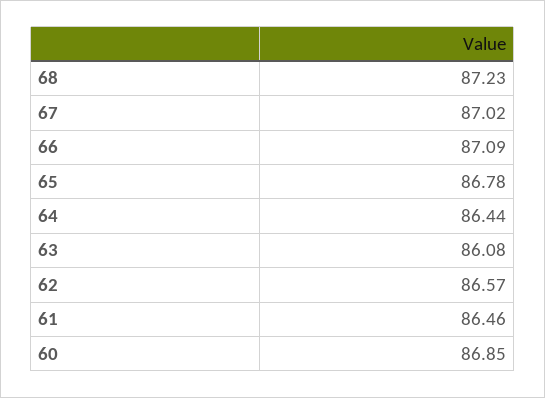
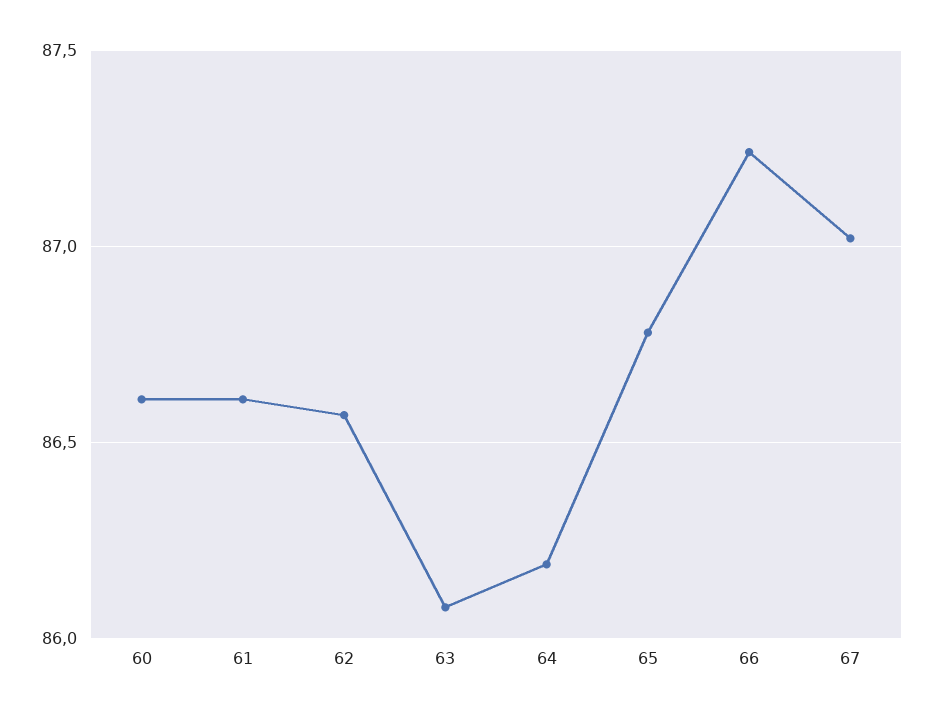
68: 87.23 -> none
66: 87.09 -> 87.25
64: 86.44 -> 86.2
61: 86.46 -> 86.6
60: 86.85 -> 86.6

